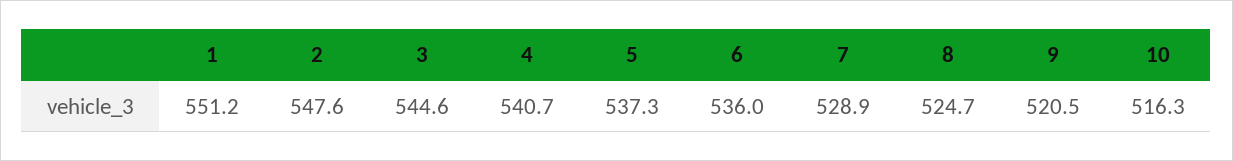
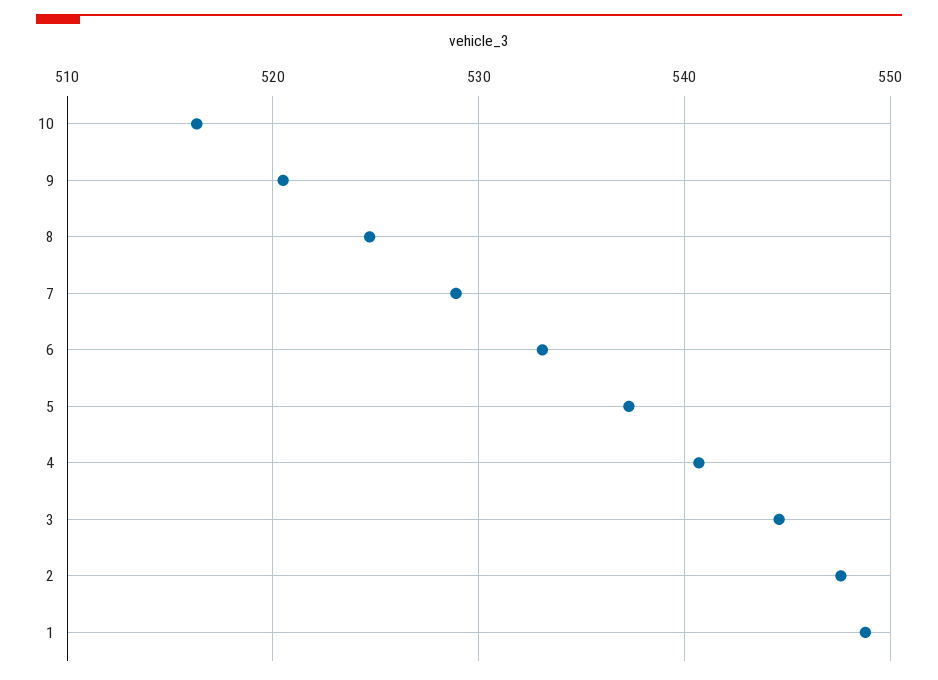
1: 551.2 -> 549
6: 536 -> 533

